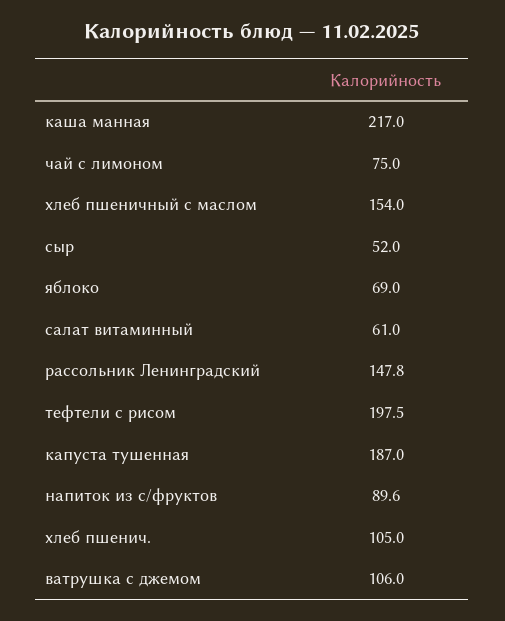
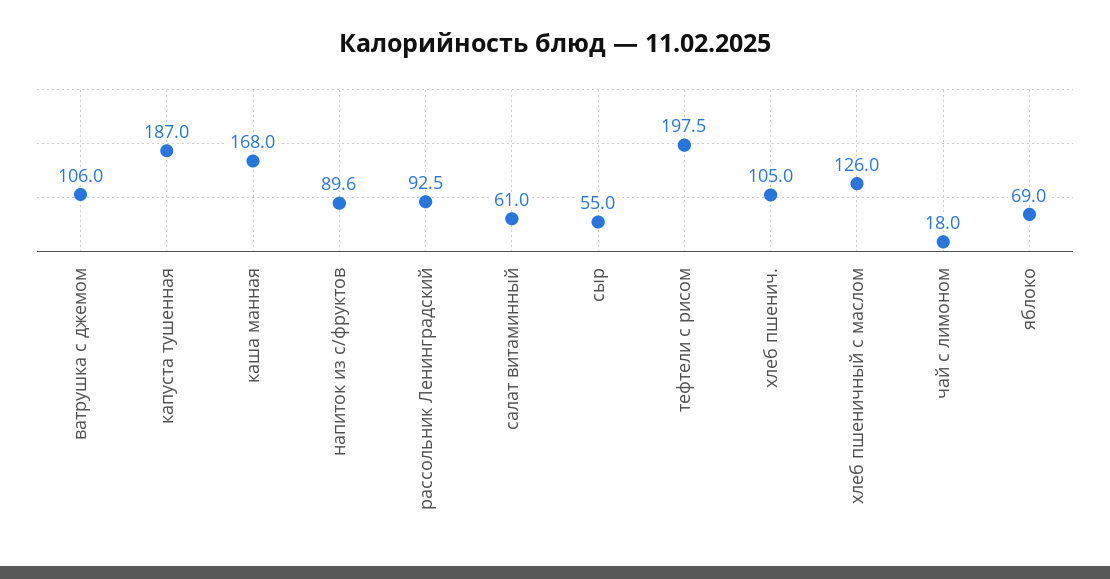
каша манная: 217 -> 168
чай с лимоном: 75 -> 18
хлеб пшеничный с маслом: 154 -> 126
сыр: 52 -> 55
рассольник Ленинградский: 147.8 -> 92.5

